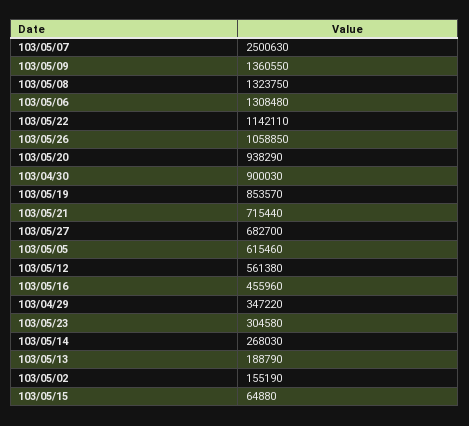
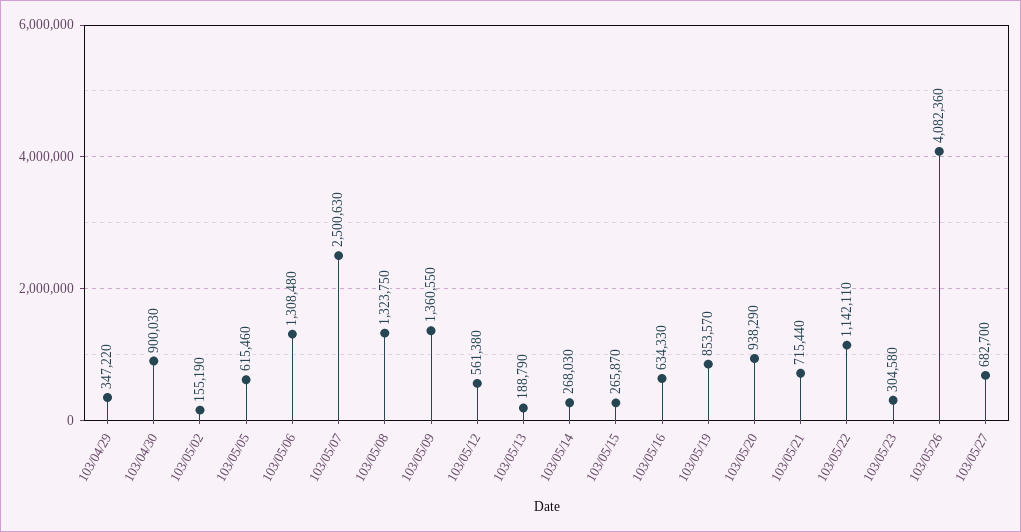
103/05/26: 1058850 -> 4082360
103/05/16: 455960 -> 634330
103/05/15: 64880 -> 265870

